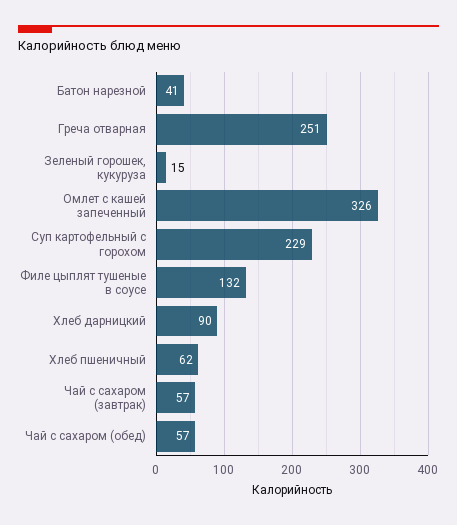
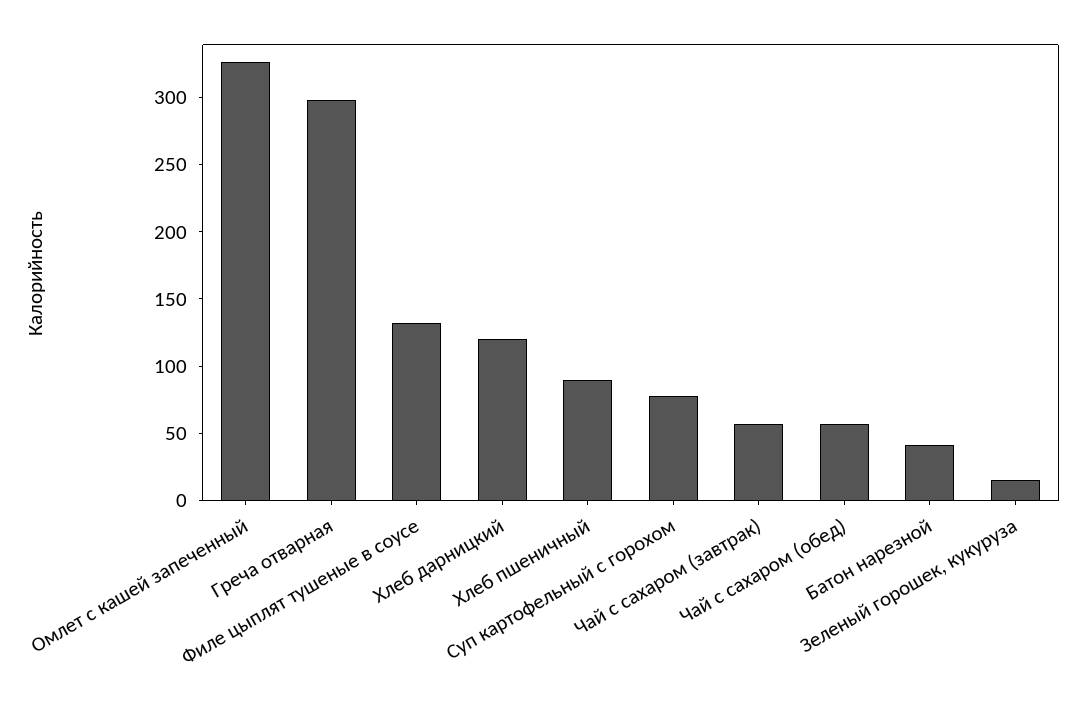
Греча отварная: 251 -> 300
Суп картофельный с горохом: 229 -> 80
Хлеб дарницкий: 90 -> 120
Хлеб пшеничный: 62 -> 90

